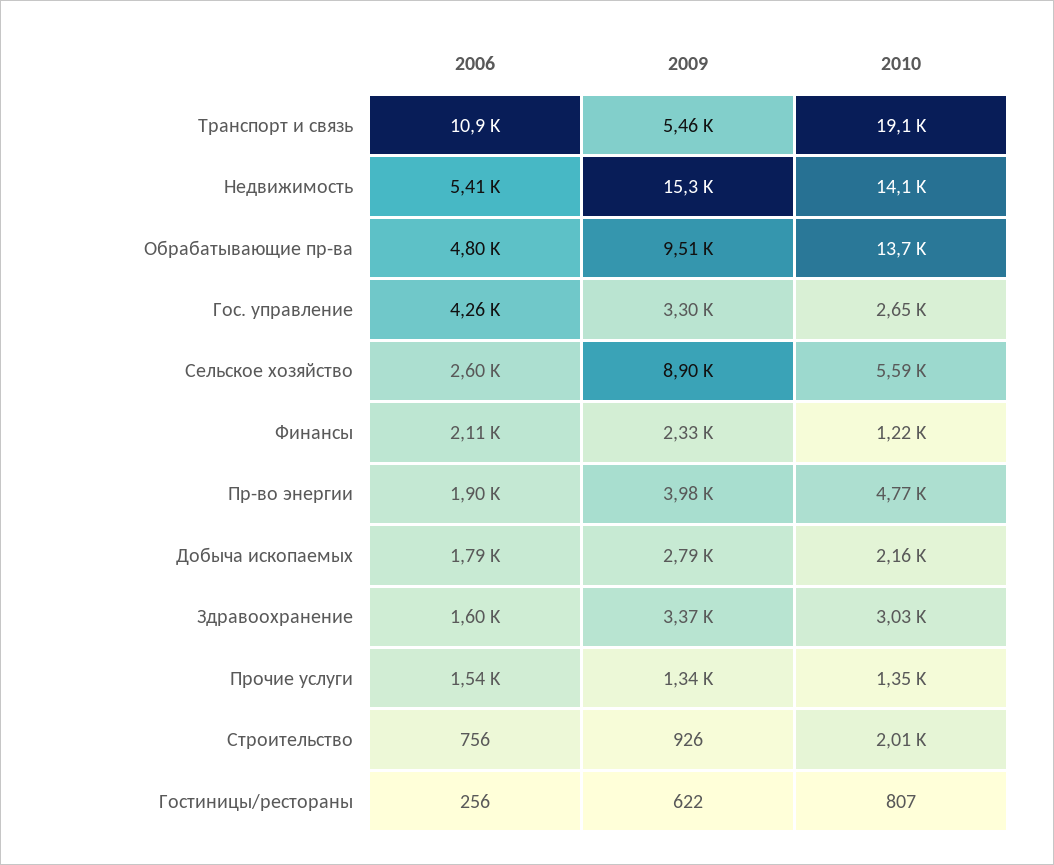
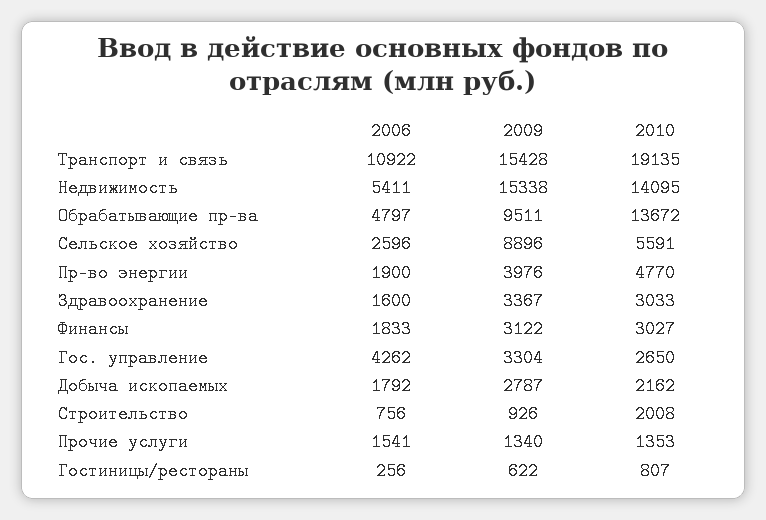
2009, Транспорт и связь: 5460 -> 15428
2006, Финансы: 2110 -> 1833
2009, Финансы: 2330 -> 3122
2010, Финансы: 1220 -> 3027

